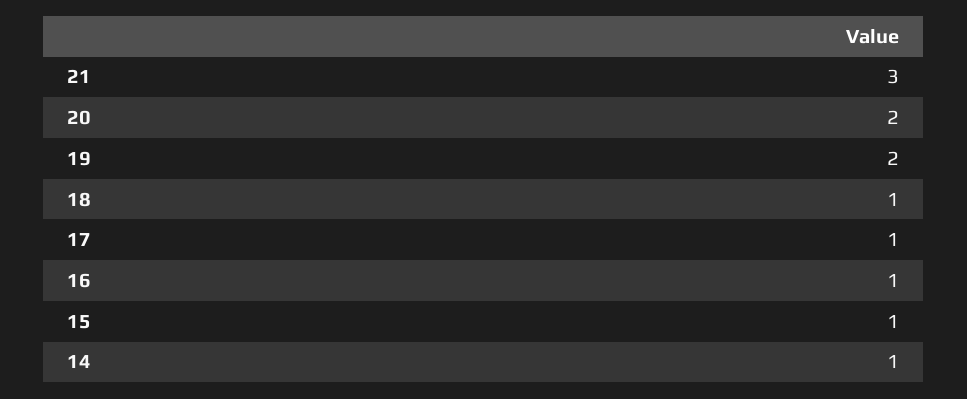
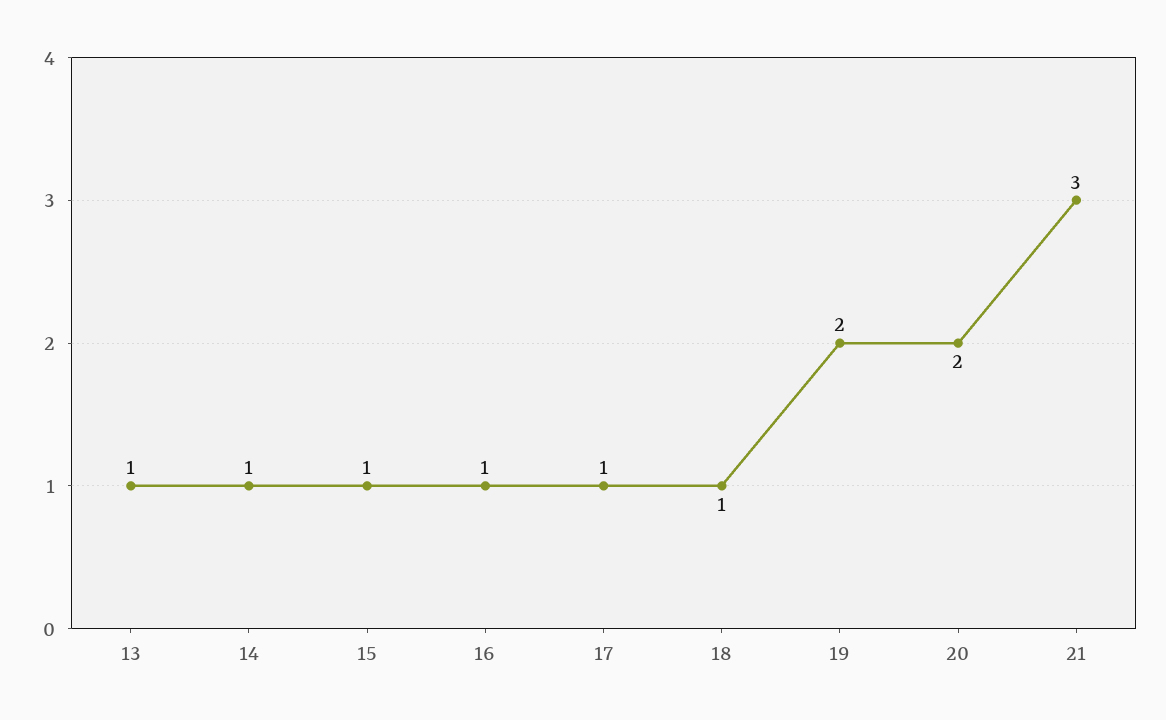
13: none -> 1

